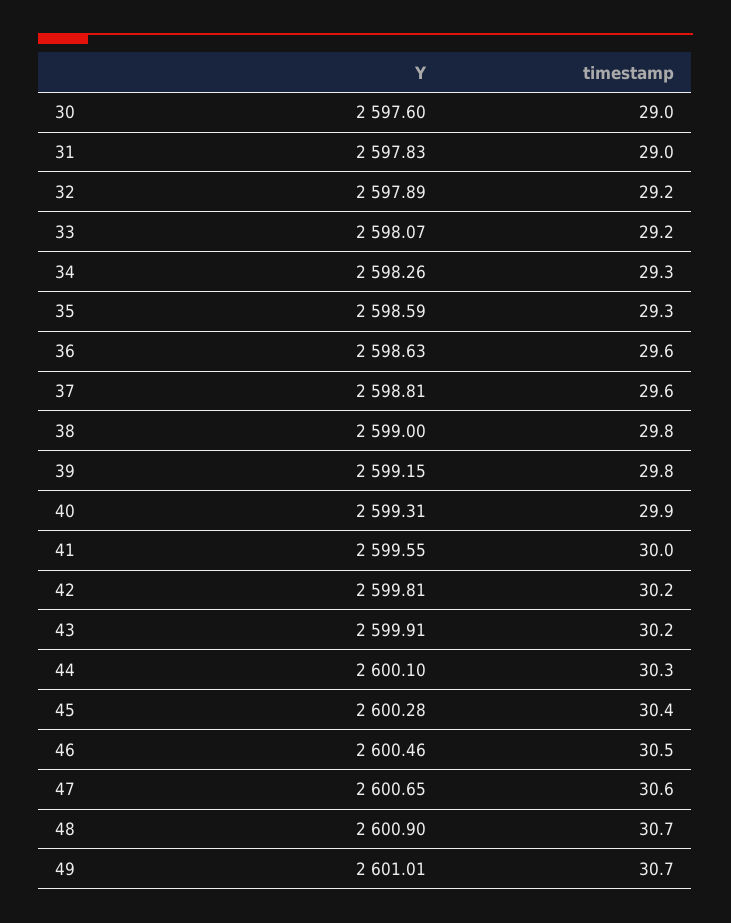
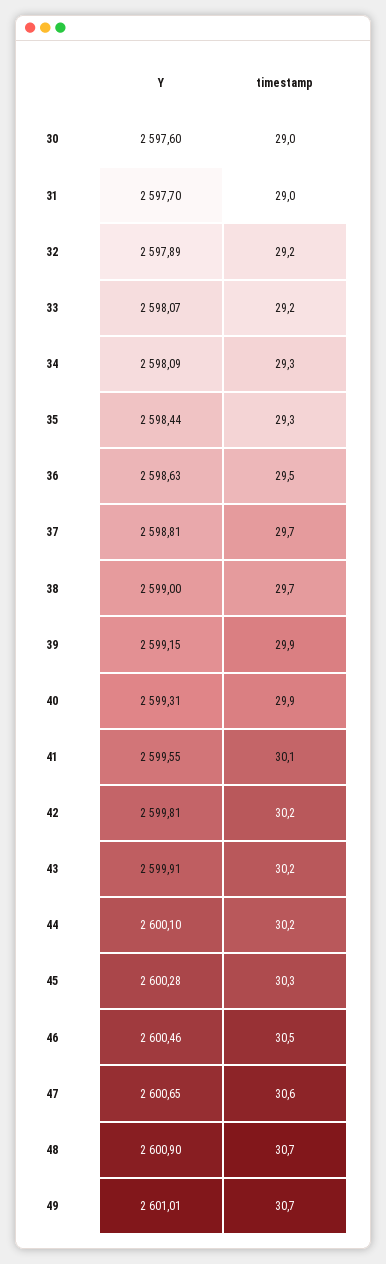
Y, 31: 2597.83 -> 2597.7
Y, 34: 2598.26 -> 2598.09
Y, 35: 2598.59 -> 2598.44
timestamp, 36: 29.6 -> 29.5
timestamp, 37: 29.6 -> 29.7
timestamp, 38: 29.8 -> 29.7
timestamp, 39: 29.8 -> 29.9
timestamp, 41: 30 -> 30.1
timestamp, 44: 30.3 -> 30.2
timestamp, 45: 30.4 -> 30.3

